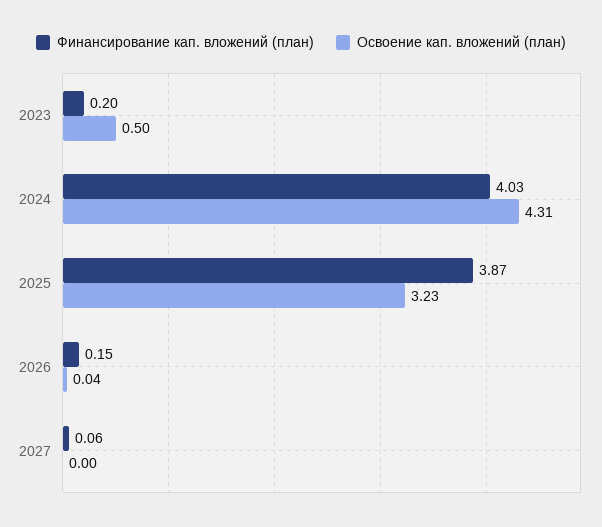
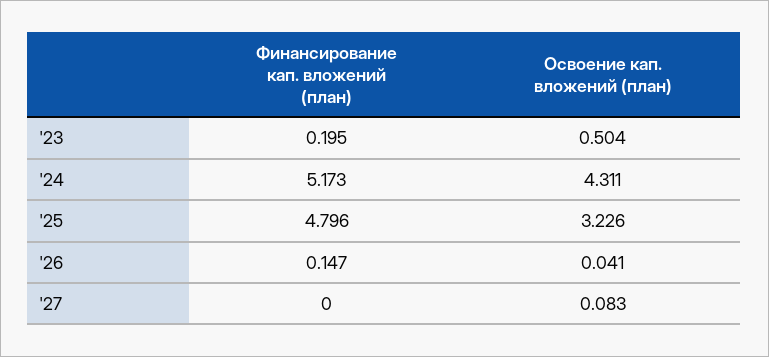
Финансирование кап. вложений (план), 2024: 4.03 -> 5.173
Финансирование кап. вложений (план), 2025: 3.87 -> 4.796
Финансирование кап. вложений (план), 2027: 0.06 -> 0
Освоение кап. вложений (план), 2027: 0 -> 0.083

